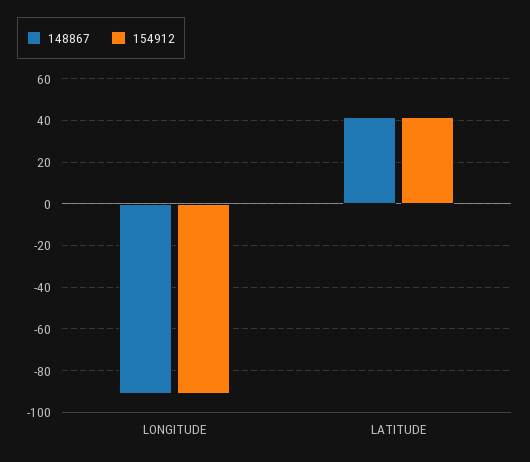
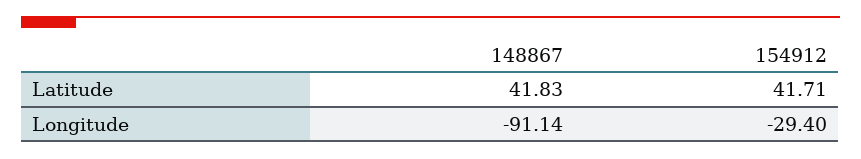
154912, LONGITUDE: -90 -> -29.4

